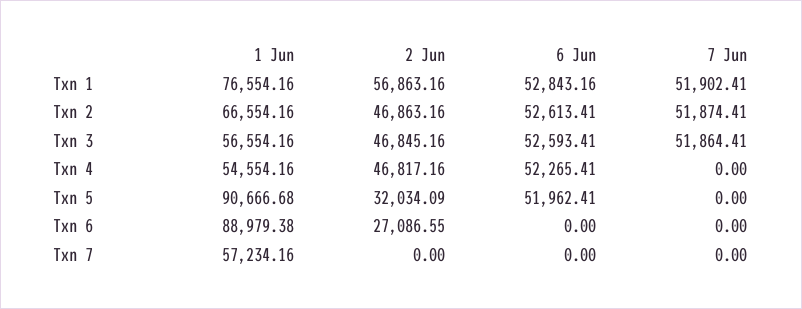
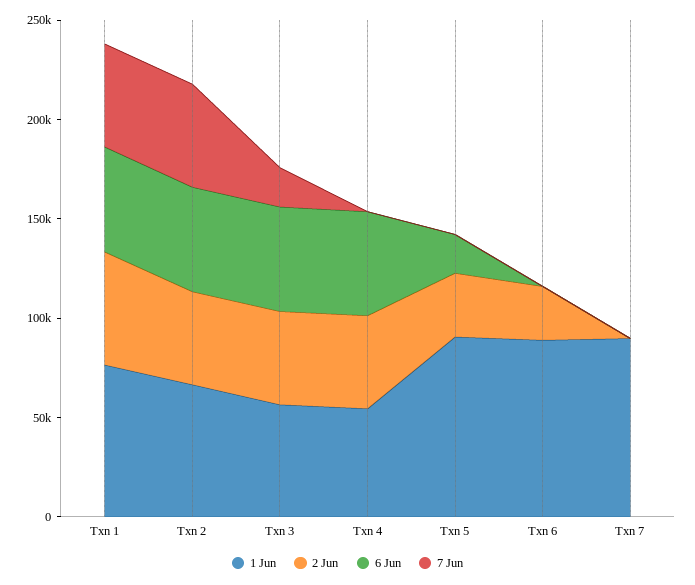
7 Jun, Txn 3: 51864.41 -> 20000
6 Jun, Txn 5: 51962.41 -> 20000
1 Jun, Txn 7: 57234.16 -> 90000

